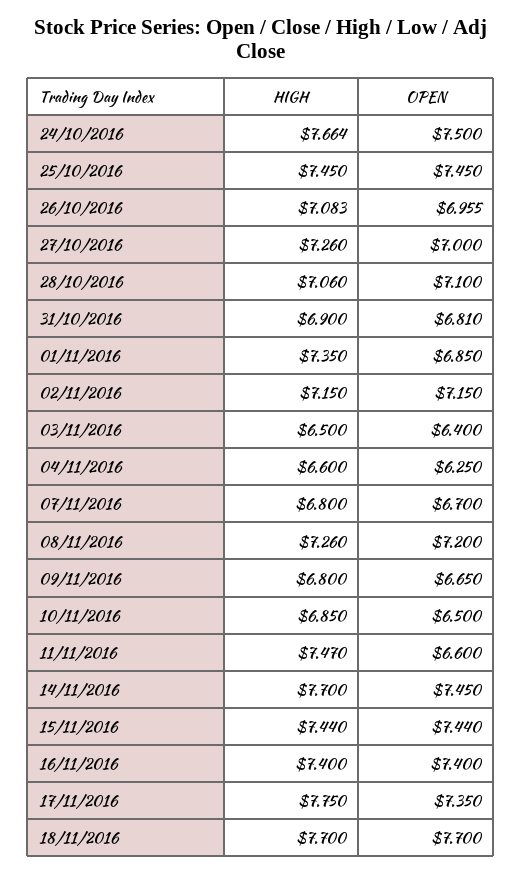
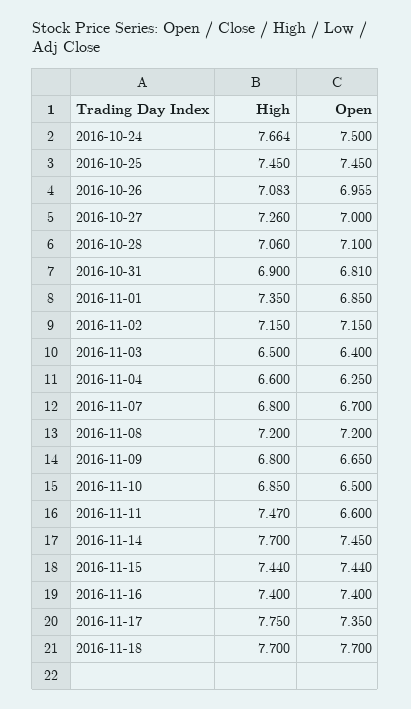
HIGH, 08/11/2016: 7.26 -> 7.2

